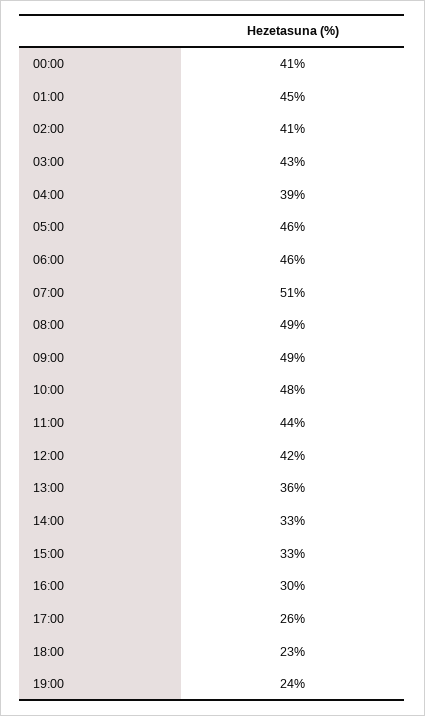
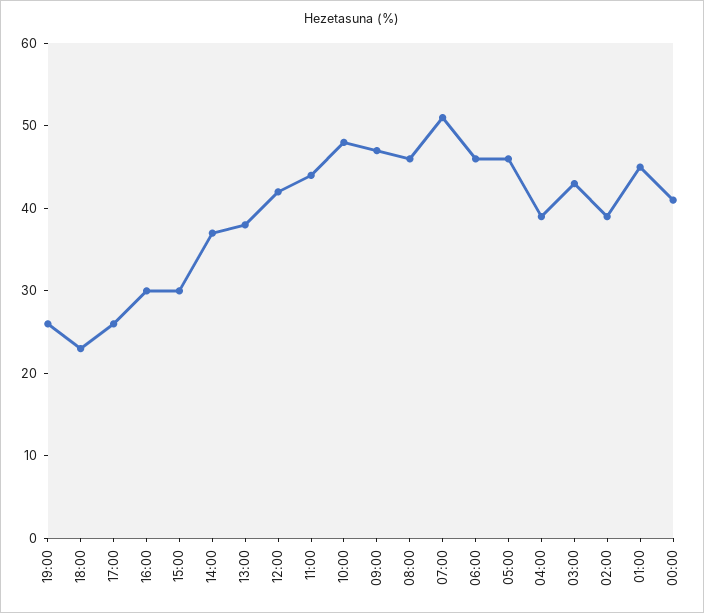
02:00: 41 -> 39
08:00: 49 -> 46
09:00: 49 -> 47
13:00: 36 -> 38
14:00: 33 -> 37
15:00: 33 -> 30
19:00: 24 -> 26

